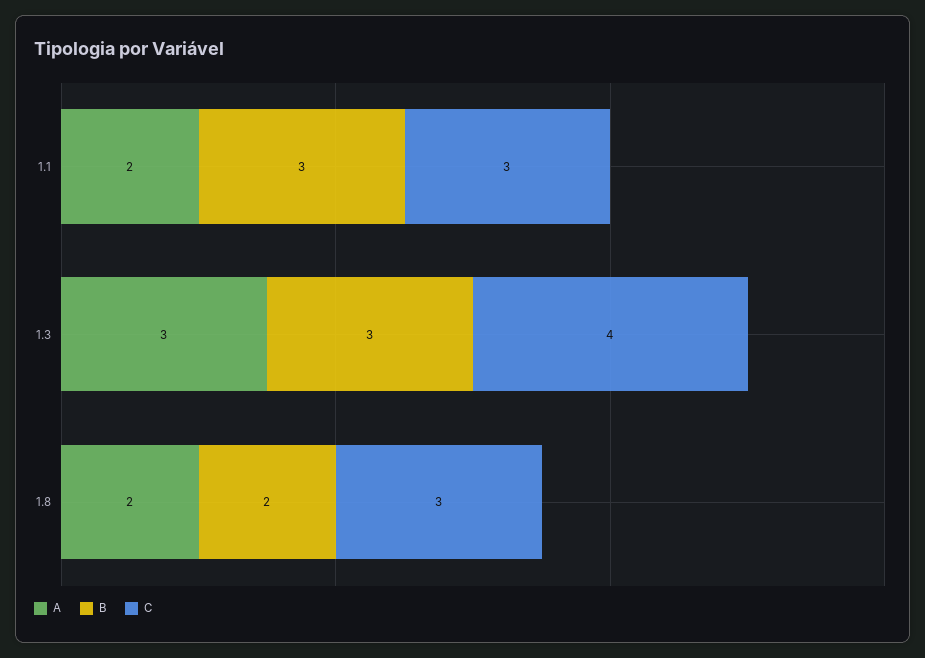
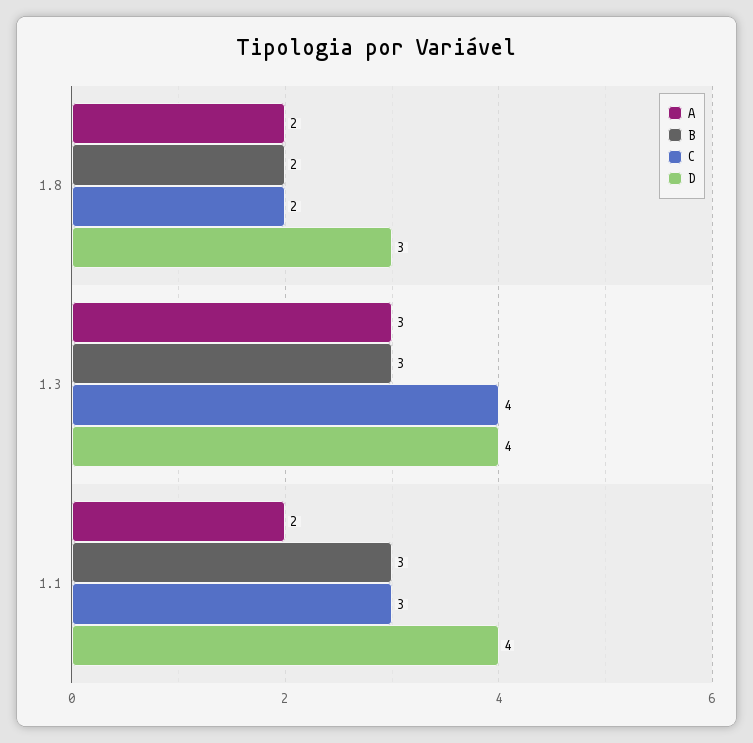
C, 1.8: 3 -> 2
D, 1.8: none -> 3
D, 1.3: none -> 4
D, 1.1: none -> 4

